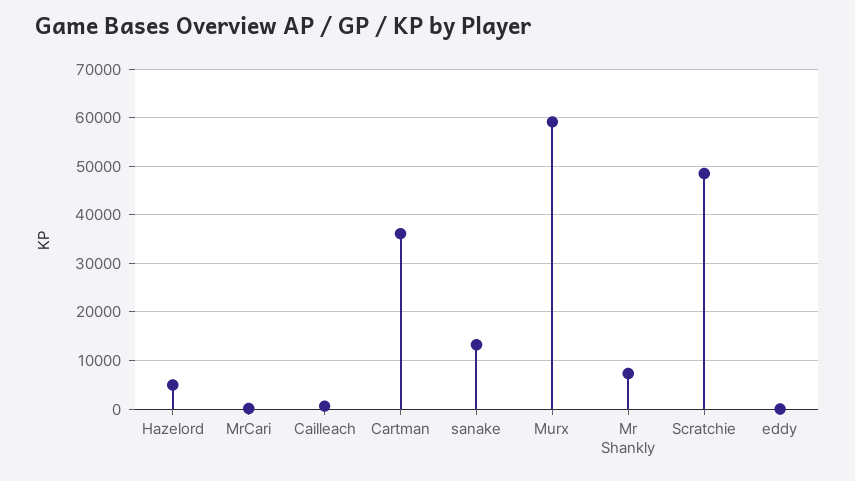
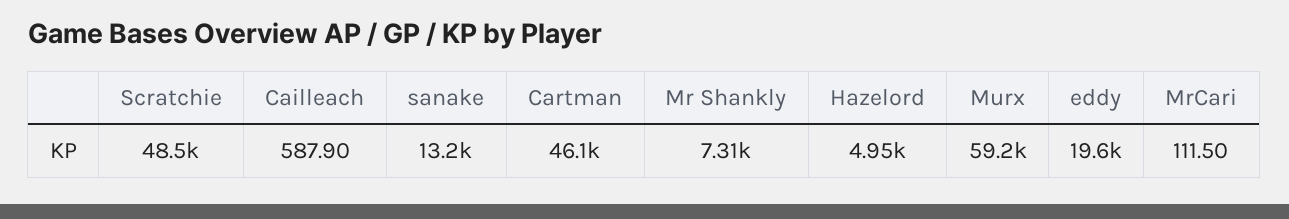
Cartman: 36000 -> 46100
eddy: 0 -> 19600

